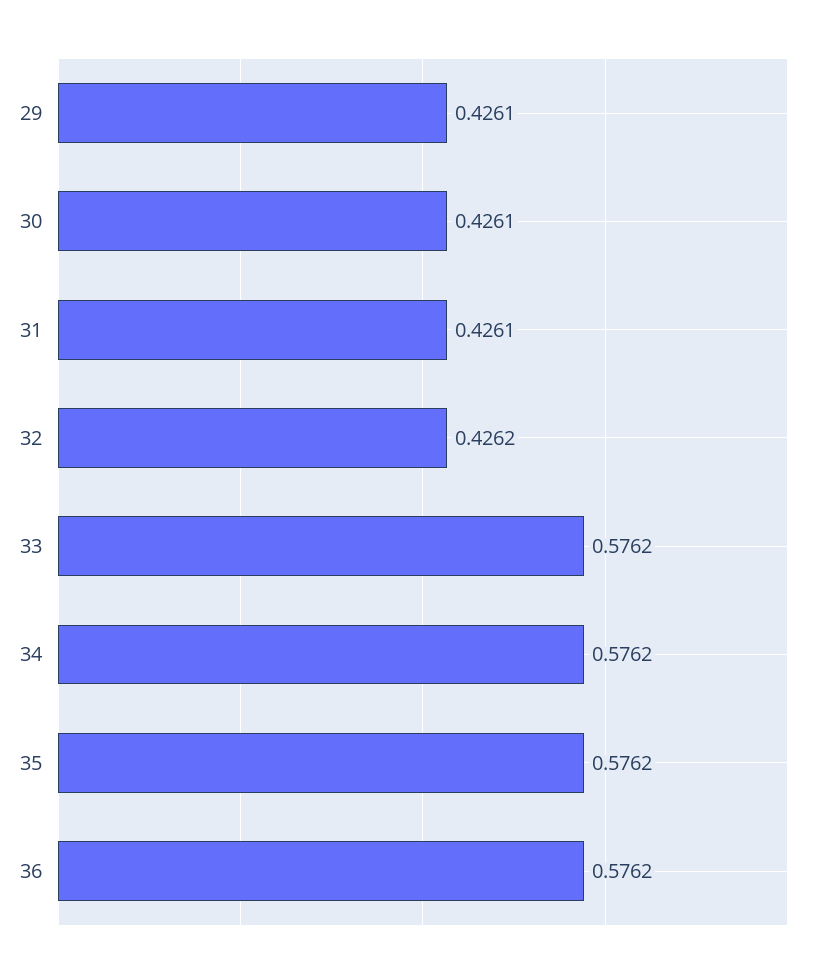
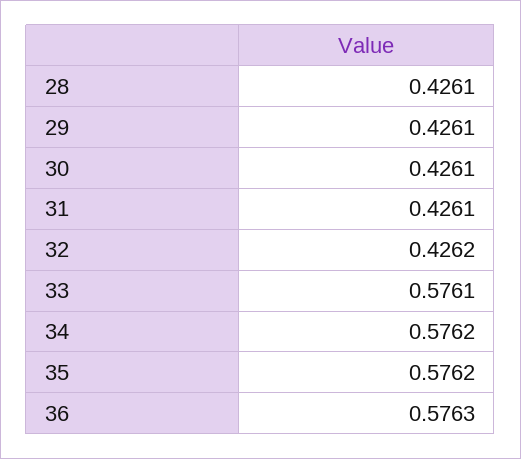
33: 0.5762 -> 0.5761
36: 0.5762 -> 0.5763
28: none -> 0.4261

